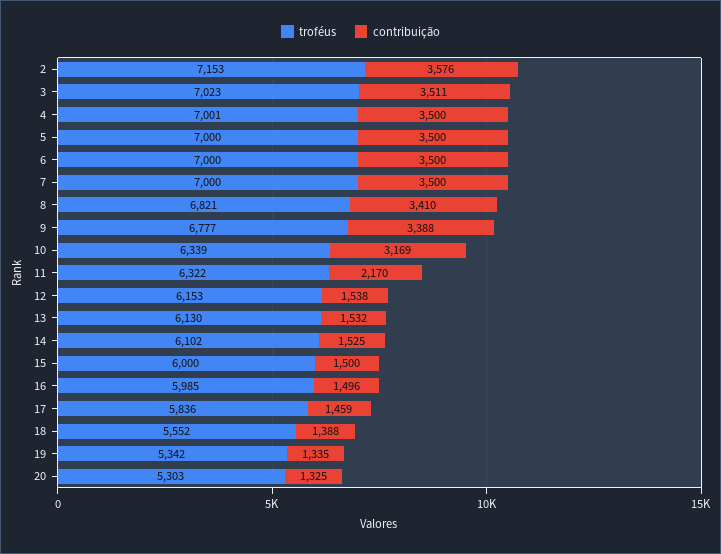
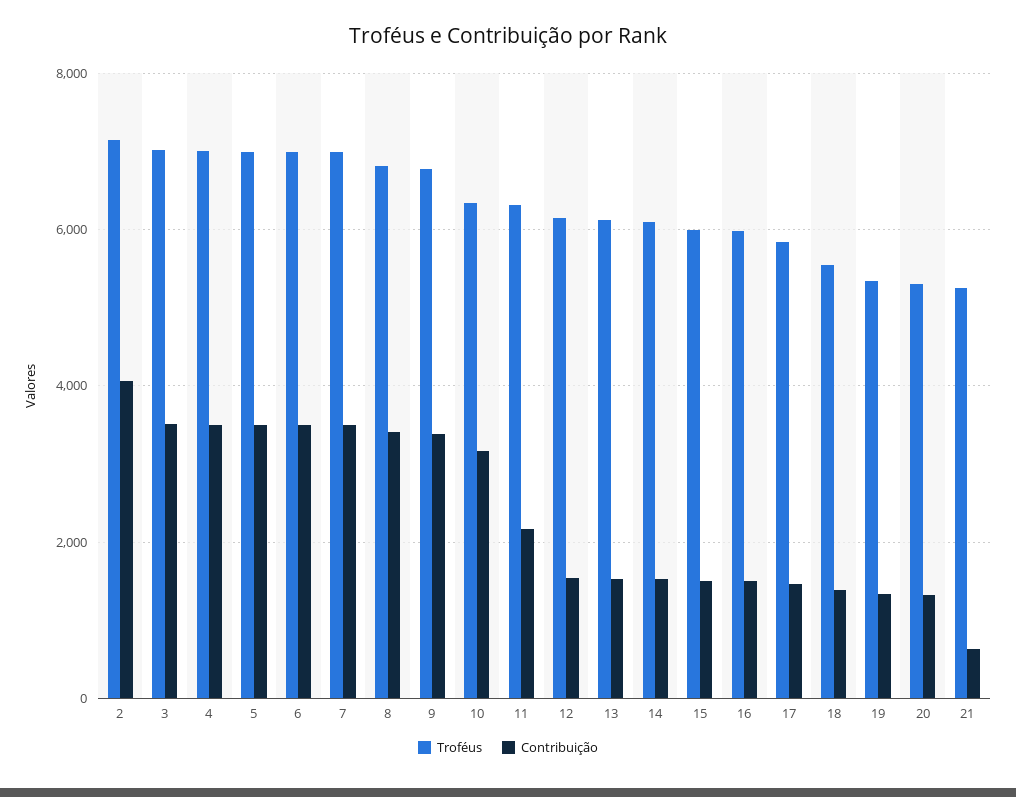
contribuição, 2: 3576 -> 4000
troféus, 21: none -> 5200
contribuição, 21: none -> 600

